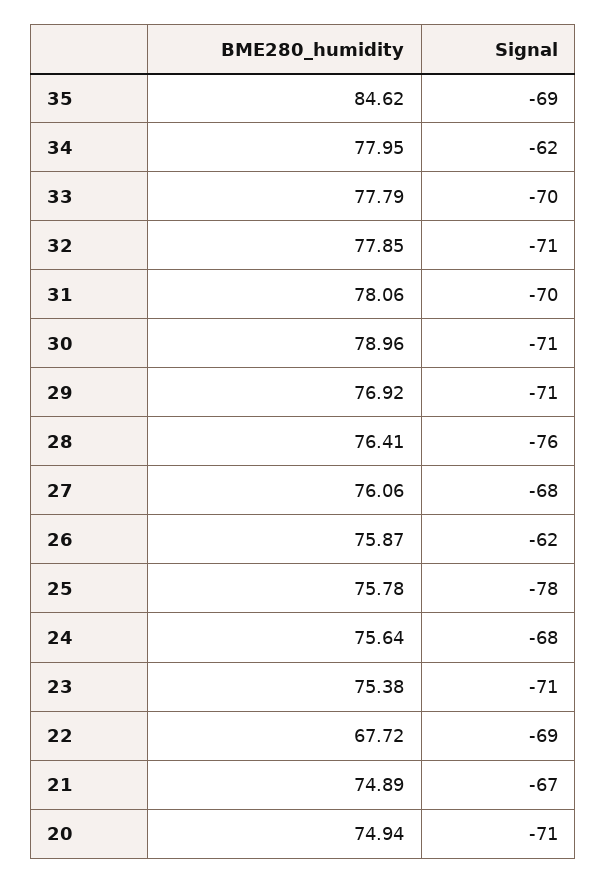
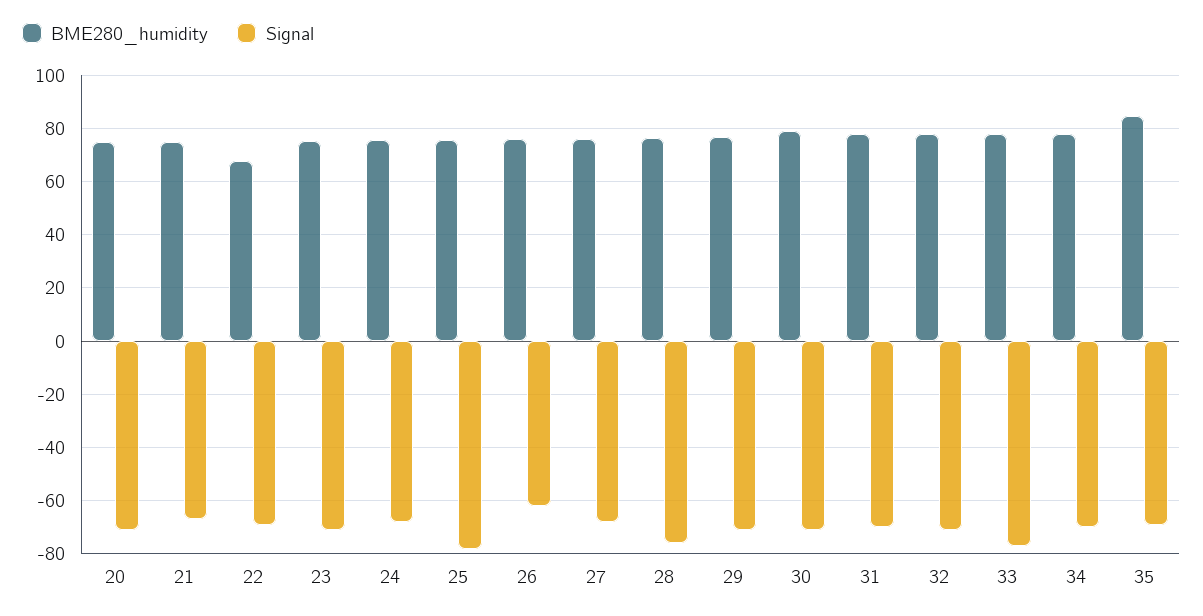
Signal, 34: -62 -> -70
Signal, 33: -70 -> -77.5

